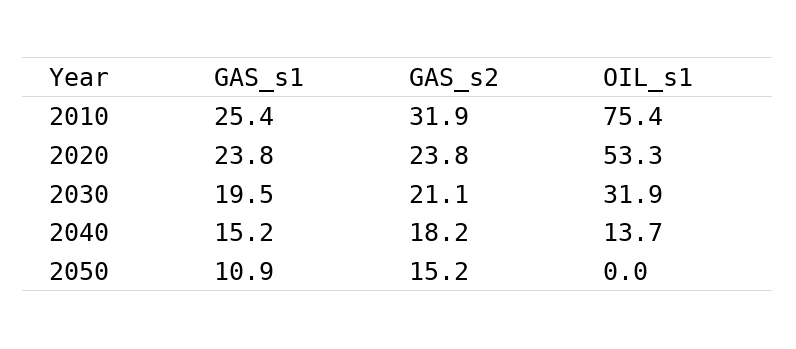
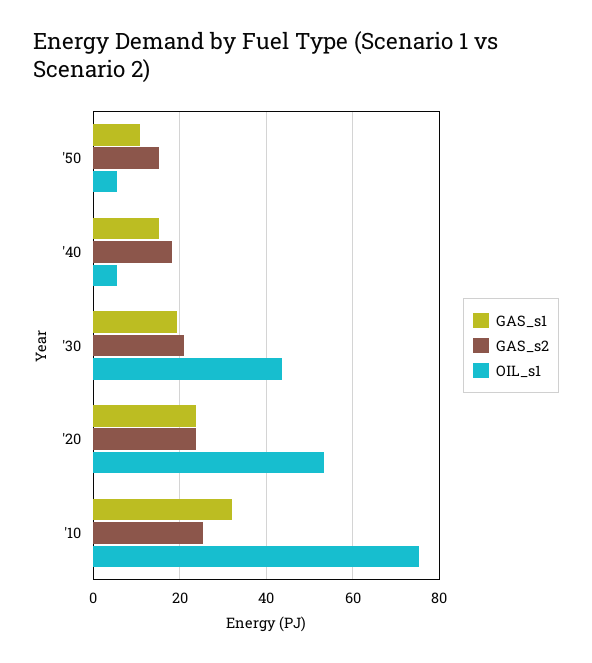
GAS_s1, 2010: 25.4 -> 32
GAS_s2, 2010: 31.9 -> 26
OIL_s1, 2030: 31.9 -> 44
OIL_s1, 2040: 13.7 -> 6
OIL_s1, 2050: 0 -> 6

